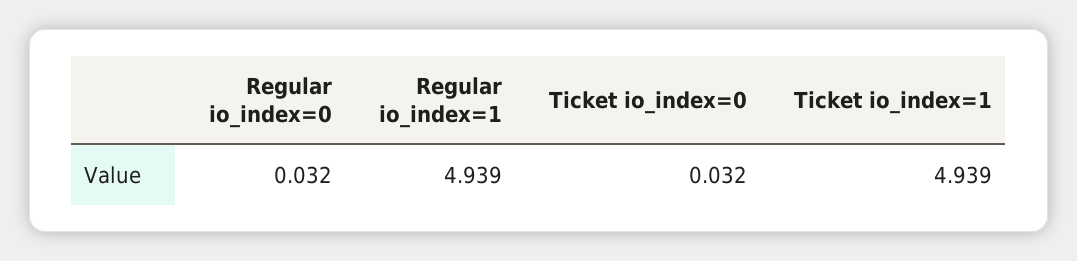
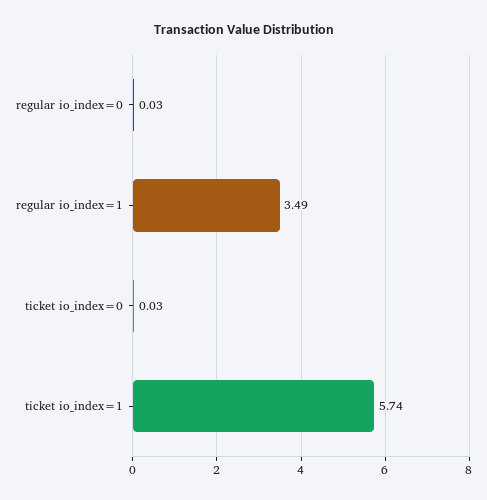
Regular io_index=1: 4.939 -> 3.49
Ticket io_index=1: 4.939 -> 5.74

